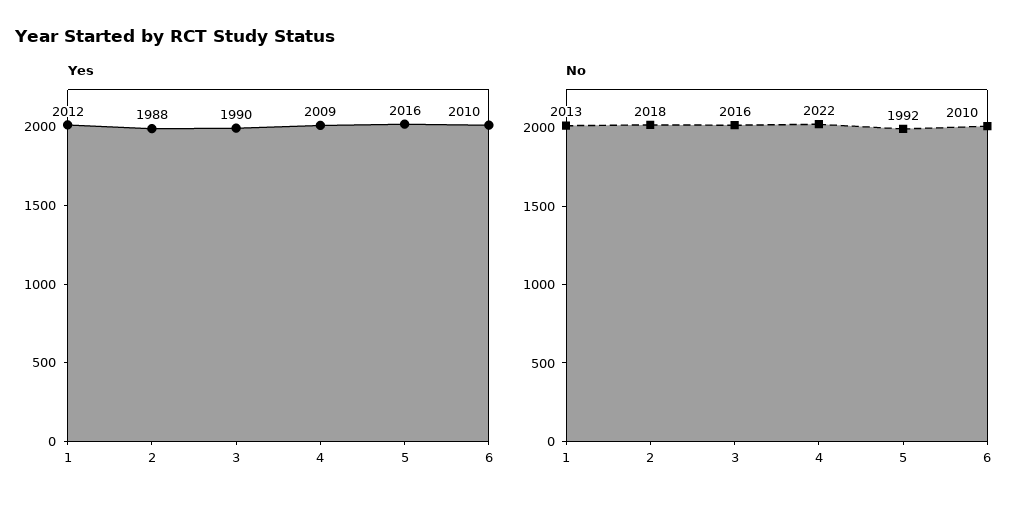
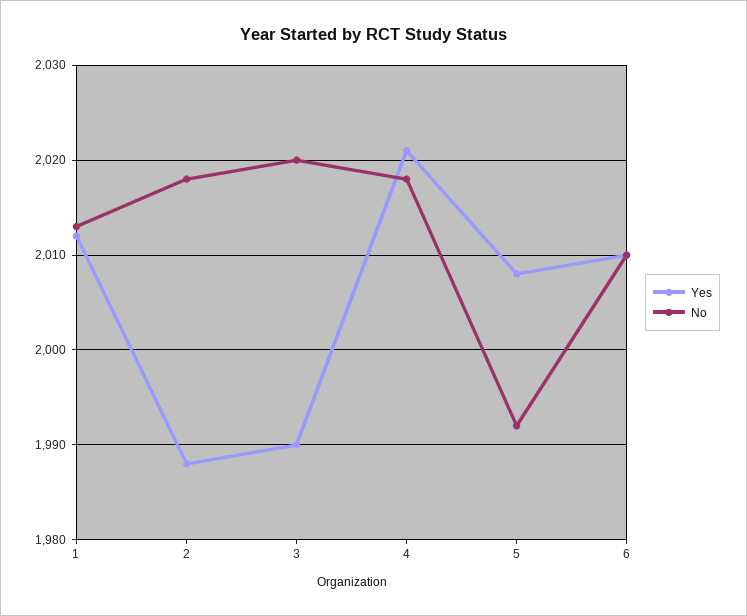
Yes, 4: 2009 -> 2021
Yes, 5: 2016 -> 2008
No, 3: 2016 -> 2020
No, 4: 2022 -> 2018

